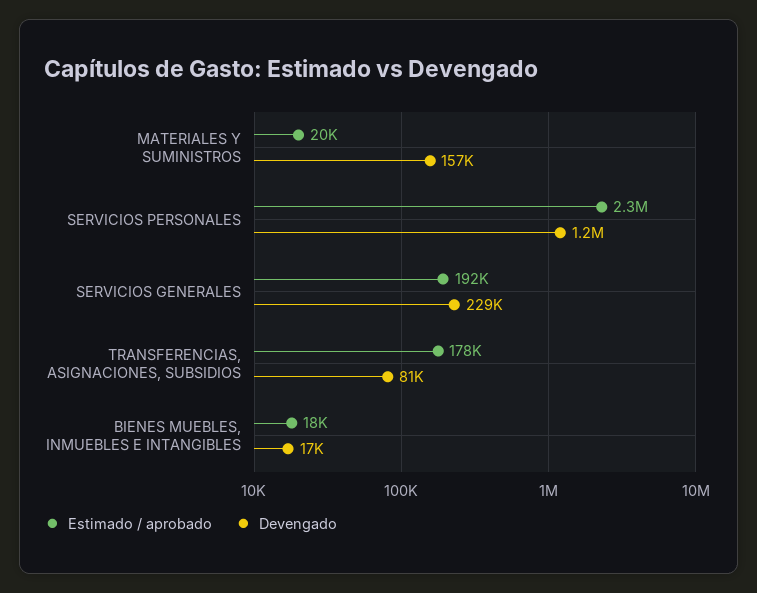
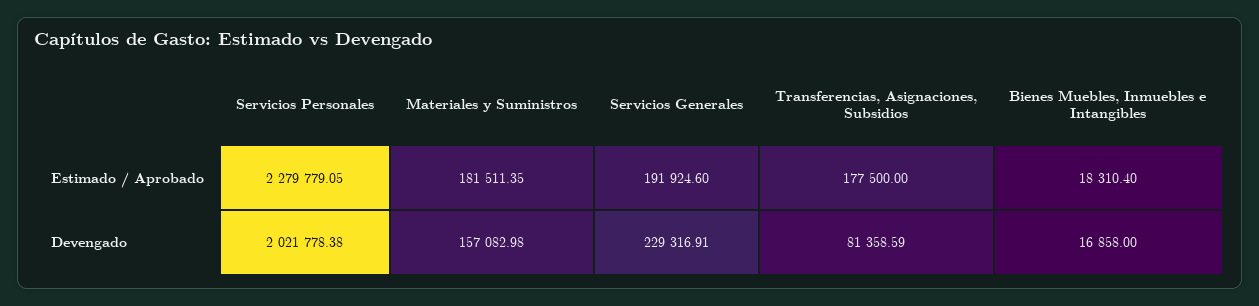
Estimado / aprobado, MATERIALES Y SUMINISTROS: 20000 -> 181511.35
Devengado, SERVICIOS PERSONALES: 1200000 -> 2021778.38

